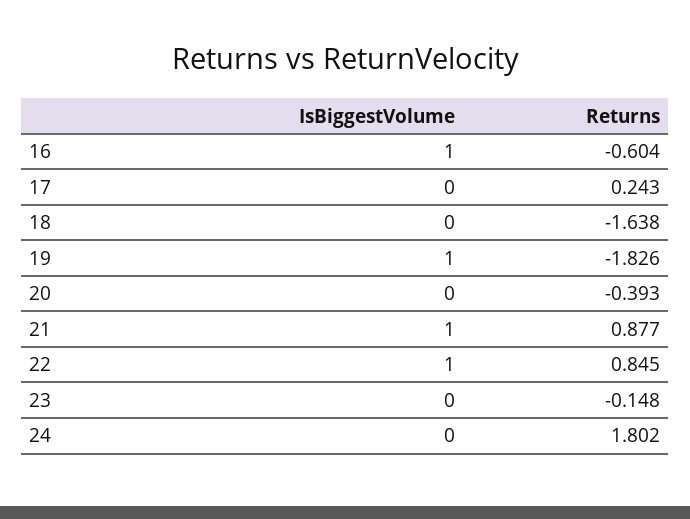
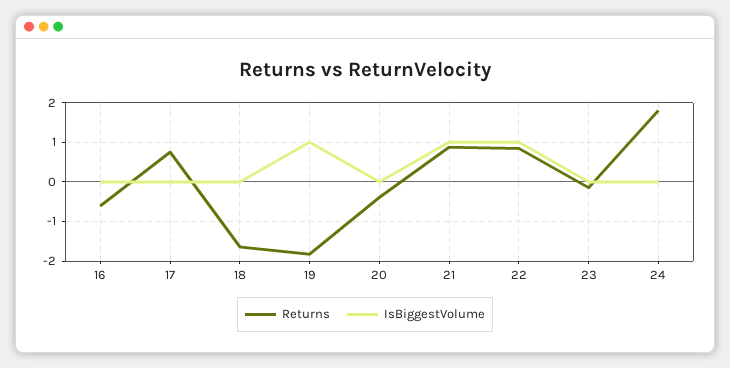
IsBiggestVolume, 16: 1 -> 0
Returns, 17: 0.243 -> 0.8

